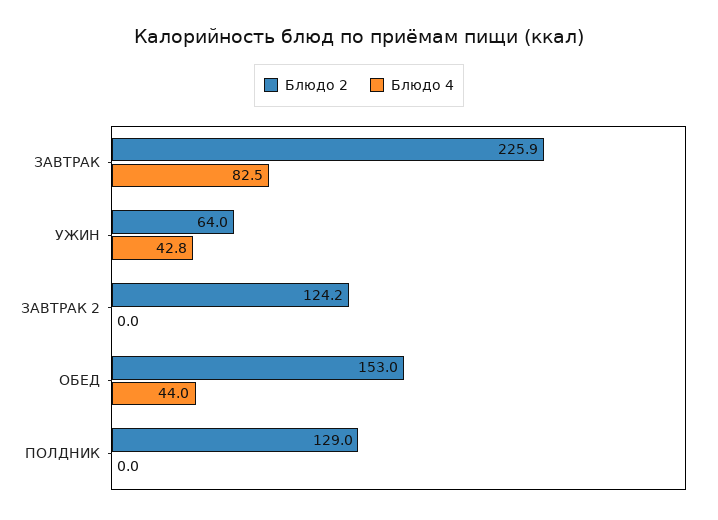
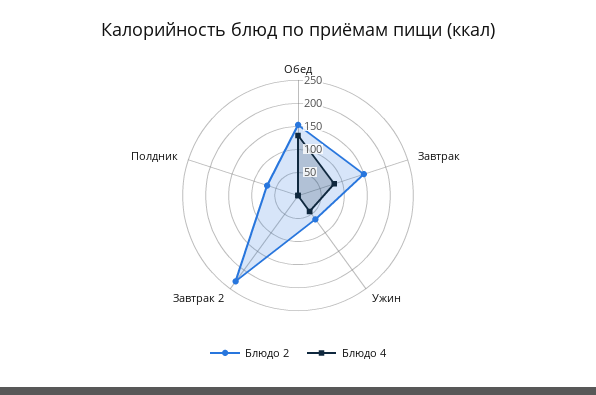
Блюдо 2, ЗАВТРАК: 225.9 -> 150
Блюдо 2, ЗАВТРАК 2: 124.2 -> 225
Блюдо 4, ОБЕД: 44 -> 125
Блюдо 2, ПОЛДНИК: 129 -> 75

